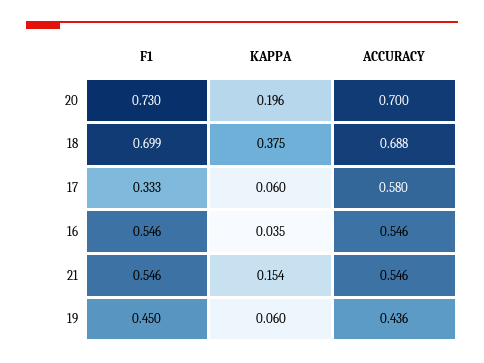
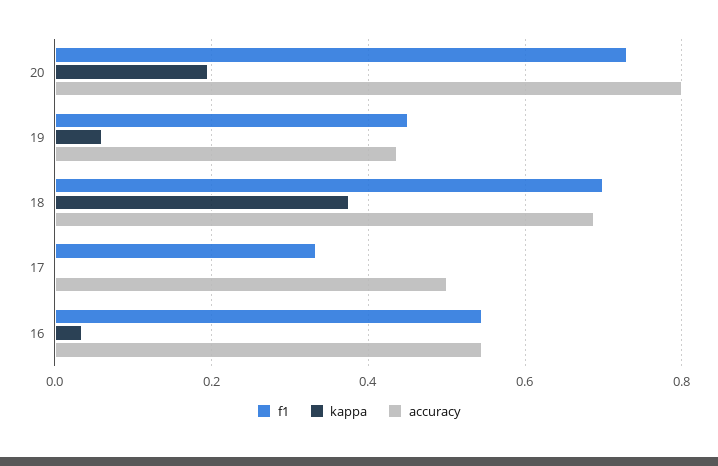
ACCURACY, 20: 0.7 -> 0.8
KAPPA, 17: 0.06 -> 0
ACCURACY, 17: 0.58 -> 0.5
F1, 21: 0.546 -> none
KAPPA, 21: 0.154 -> none
ACCURACY, 21: 0.546 -> none

